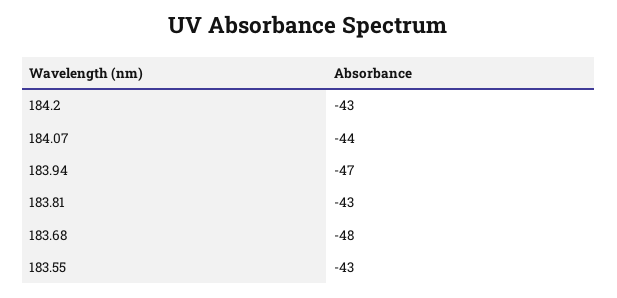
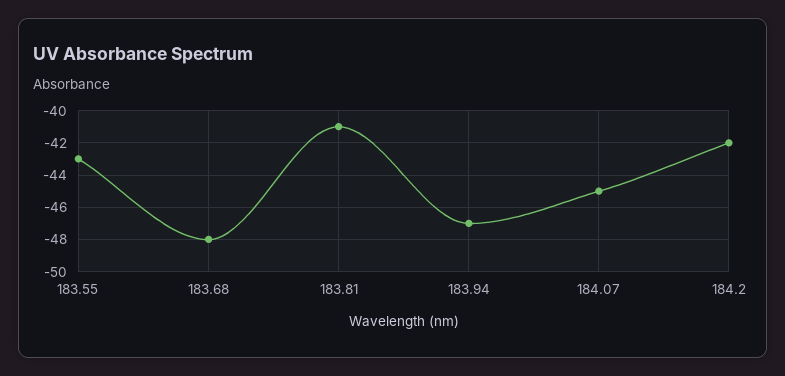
184.2: -43 -> -42
184.07: -44 -> -45
183.81: -43 -> -41

